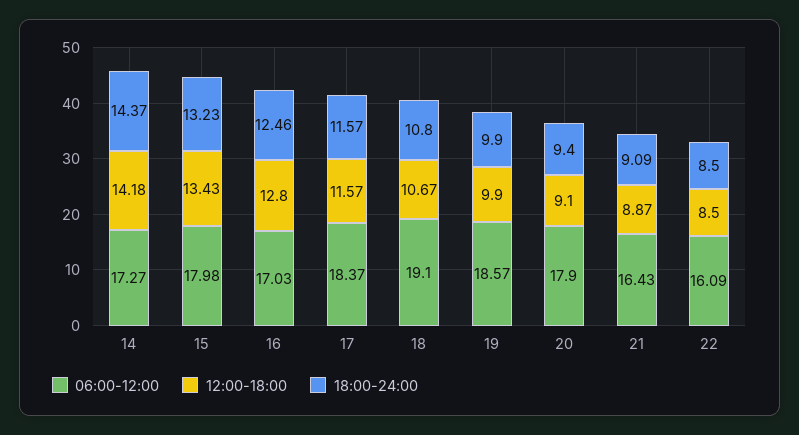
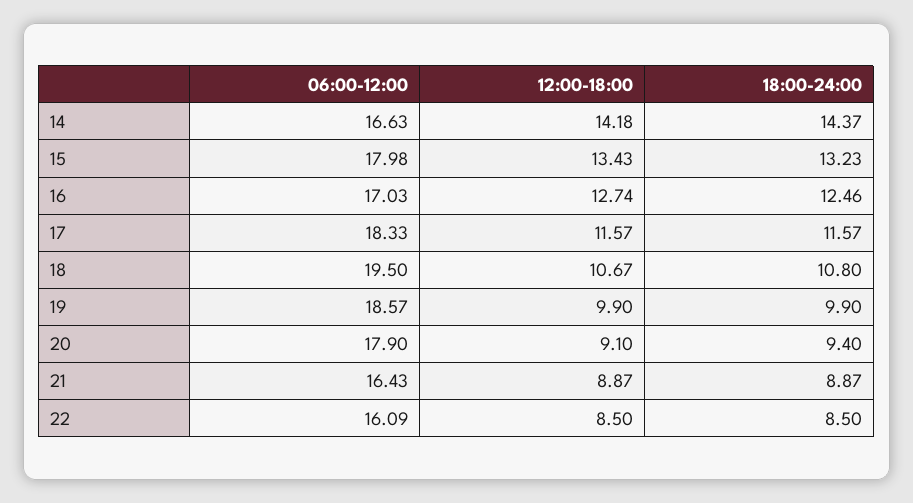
06:00-12:00, 14: 17.27 -> 16.63
12:00-18:00, 16: 12.8 -> 12.74
06:00-12:00, 17: 18.37 -> 18.33
06:00-12:00, 18: 19.1 -> 19.5
18:00-24:00, 21: 9.09 -> 8.87

